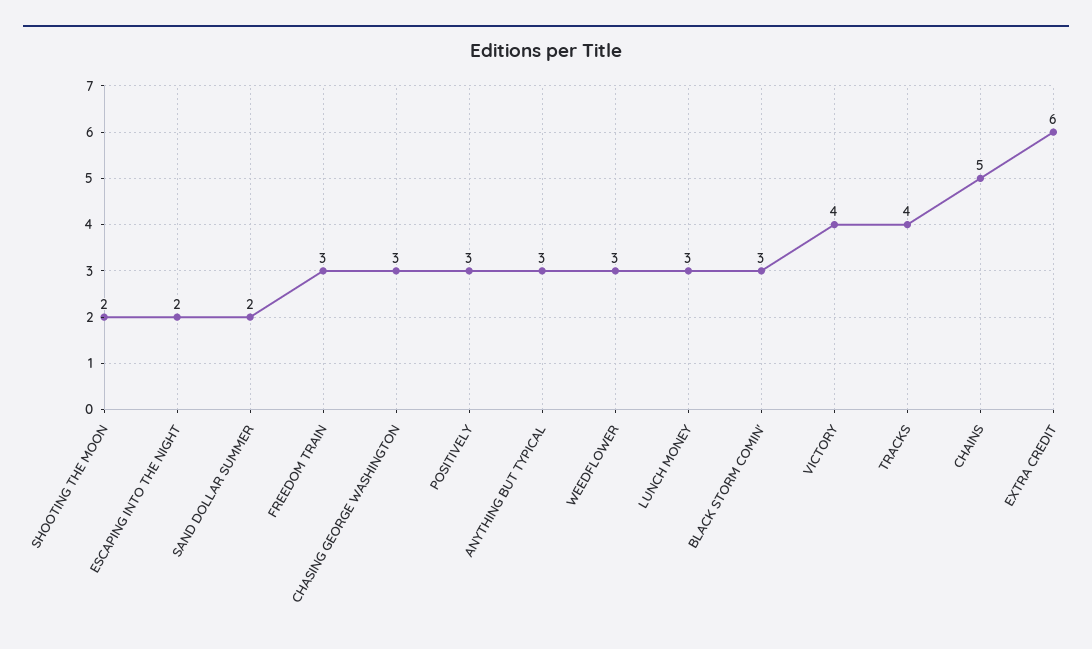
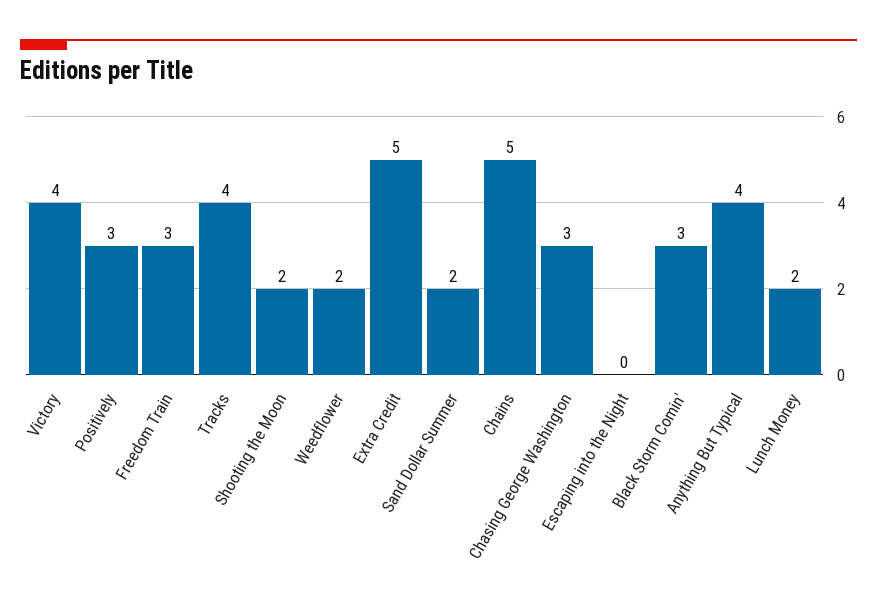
ESCAPING INTO THE NIGHT: 2 -> 0
ANYTHING BUT TYPICAL: 3 -> 4
WEEDFLOWER: 3 -> 2
LUNCH MONEY: 3 -> 2
EXTRA CREDIT: 6 -> 5

